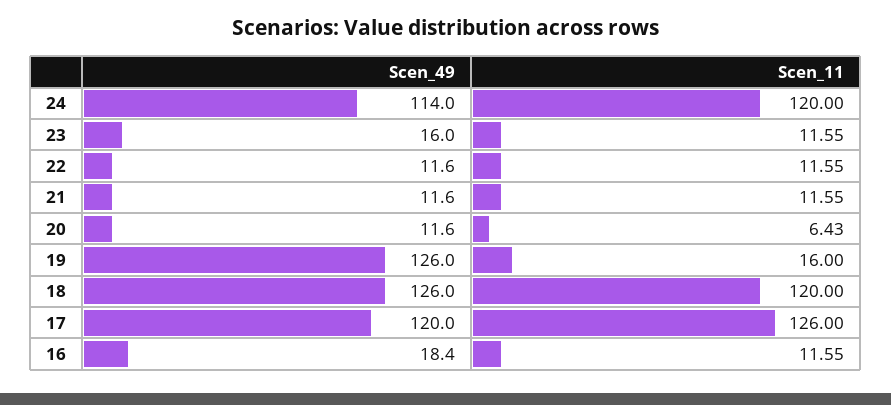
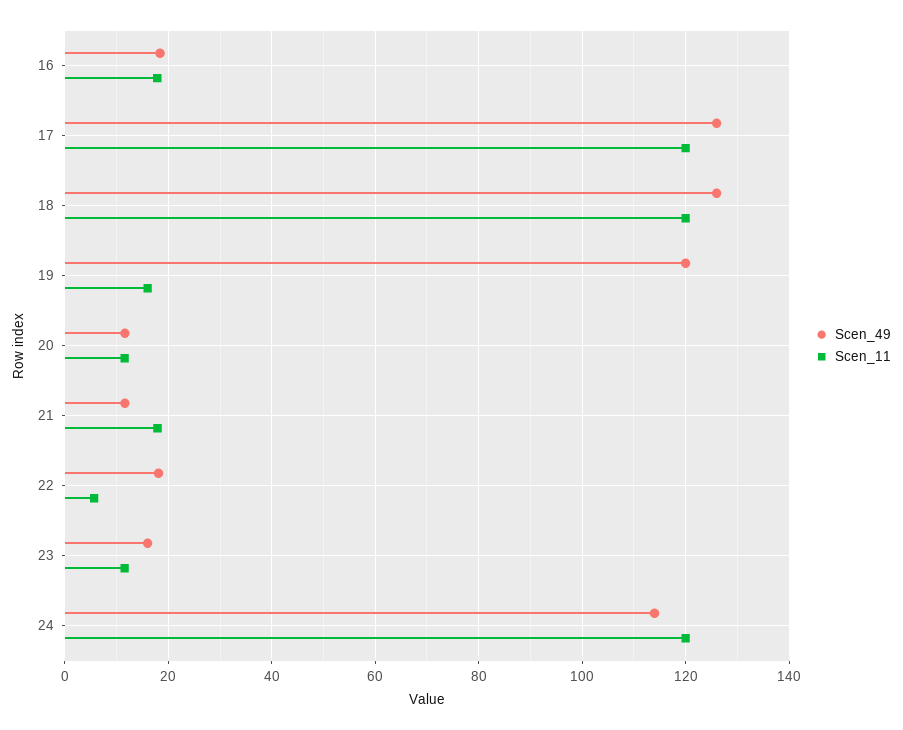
Scen_49, 22: 11.6 -> 18
Scen_11, 22: 11.55 -> 6
Scen_11, 21: 11.55 -> 18
Scen_11, 20: 6.43 -> 12
Scen_49, 19: 126 -> 120
Scen_49, 17: 120 -> 126
Scen_11, 17: 126 -> 120
Scen_11, 16: 11.55 -> 18

